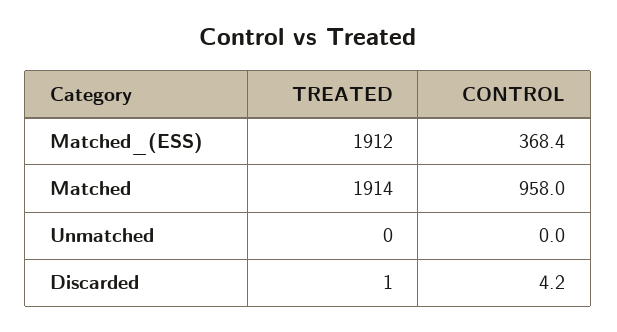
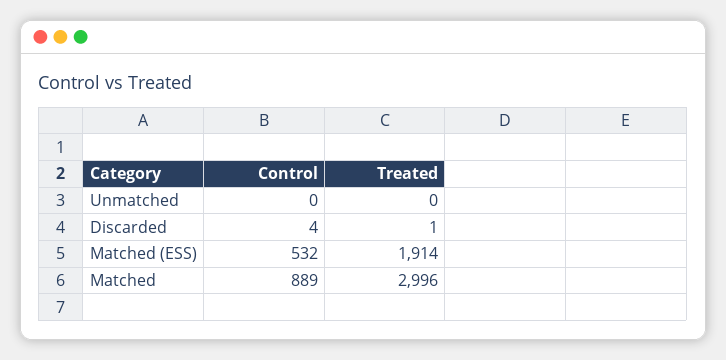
TREATED, Matched_(ESS): 1912 -> 1914
CONTROL, Matched_(ESS): 368.4 -> 532
TREATED, Matched: 1914 -> 2996
CONTROL, Matched: 958 -> 889

